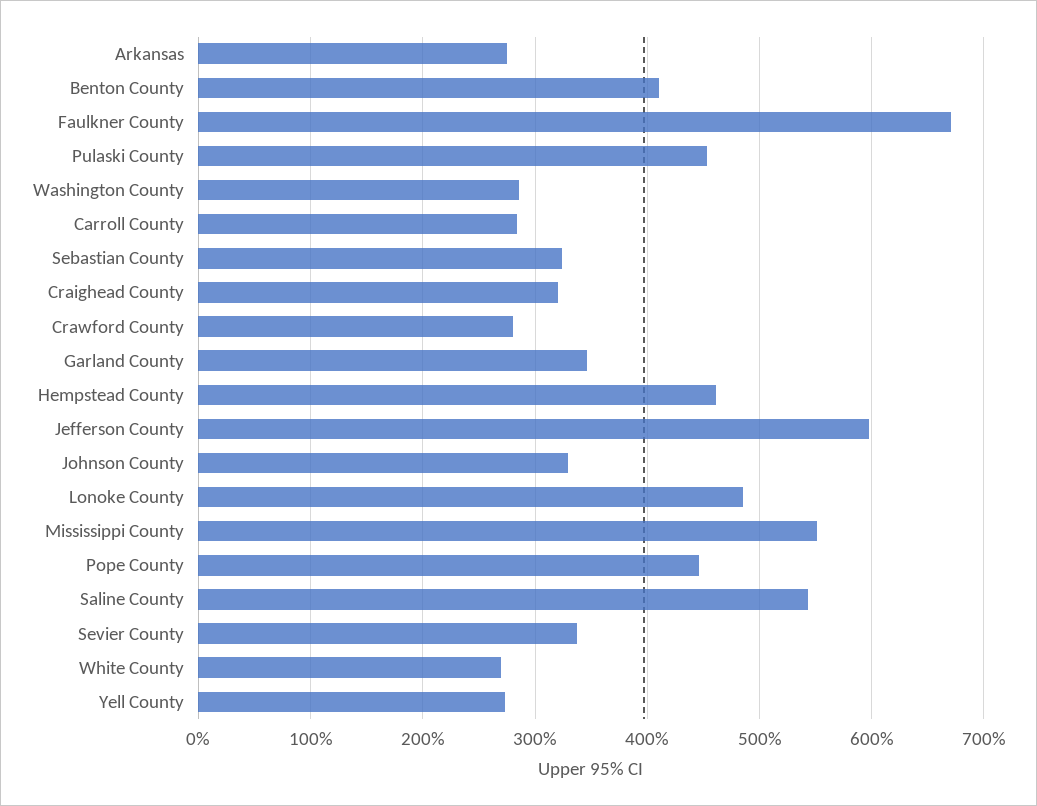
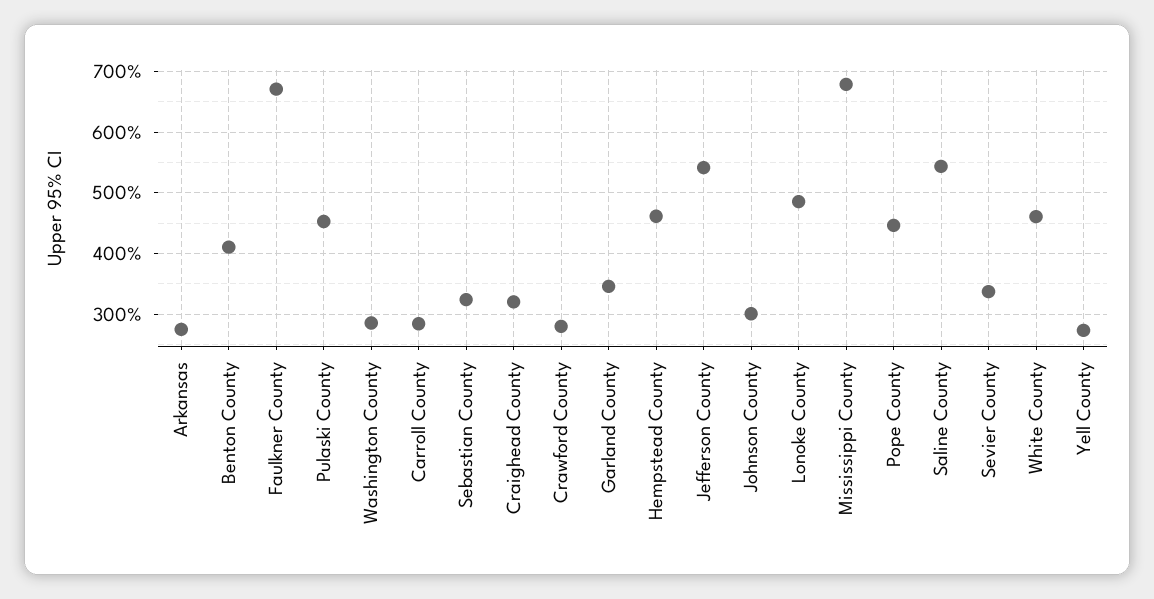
Jefferson County: 600 -> 540
Johnson County: 330 -> 300
Mississippi County: 550 -> 680
White County: 270 -> 460

